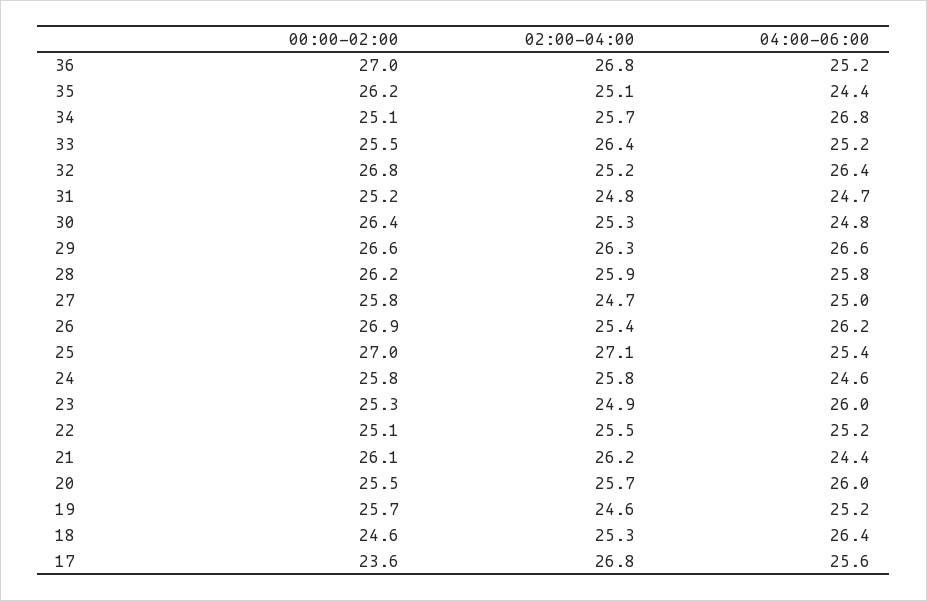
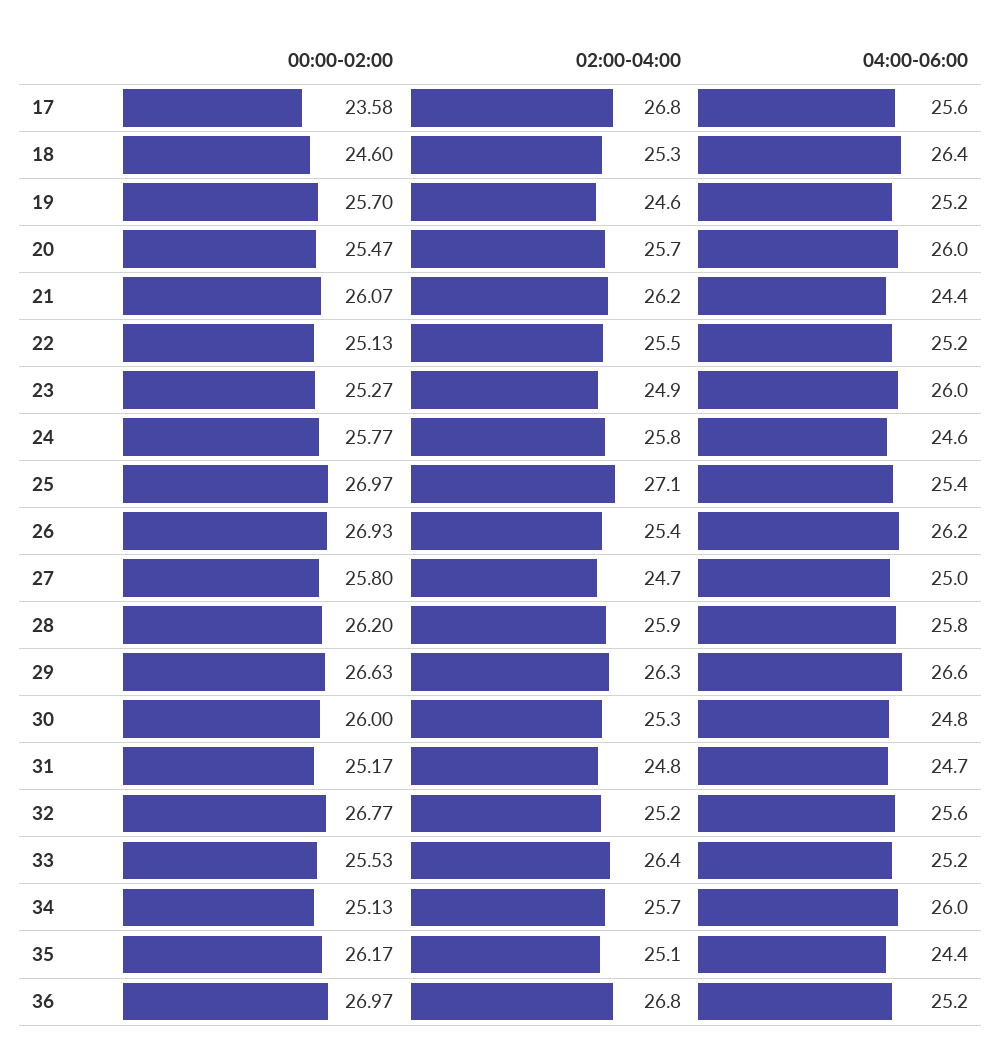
04:00-06:00, 34: 26.8 -> 26
04:00-06:00, 32: 26.4 -> 25.6
00:00-02:00, 30: 26.4 -> 26

